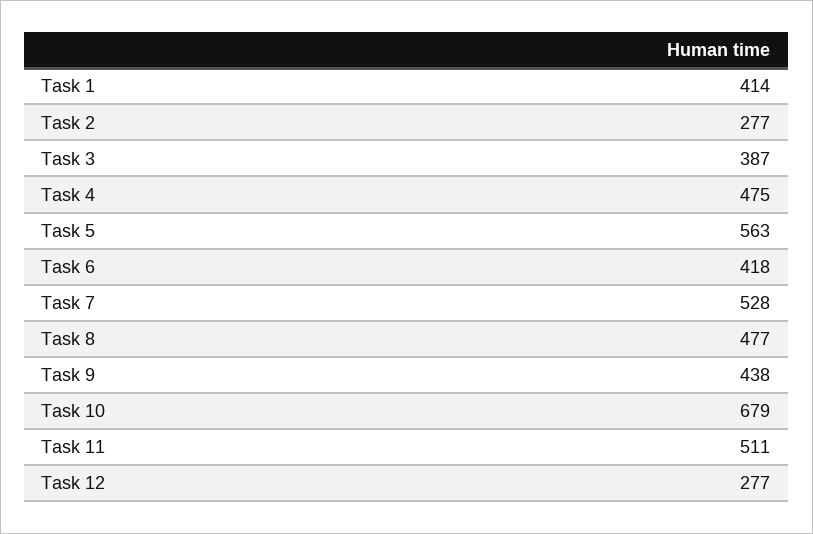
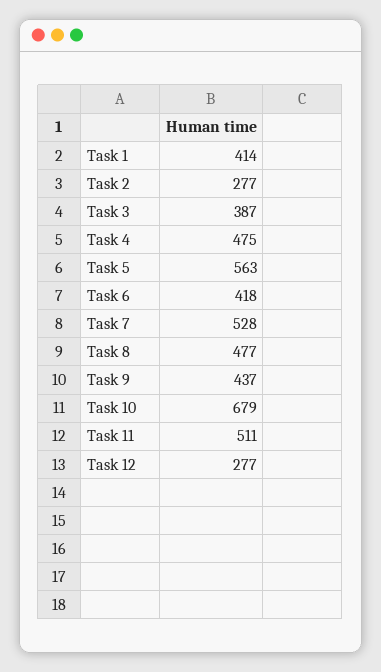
Task 9: 438 -> 437

